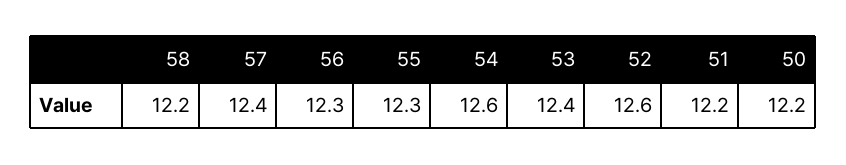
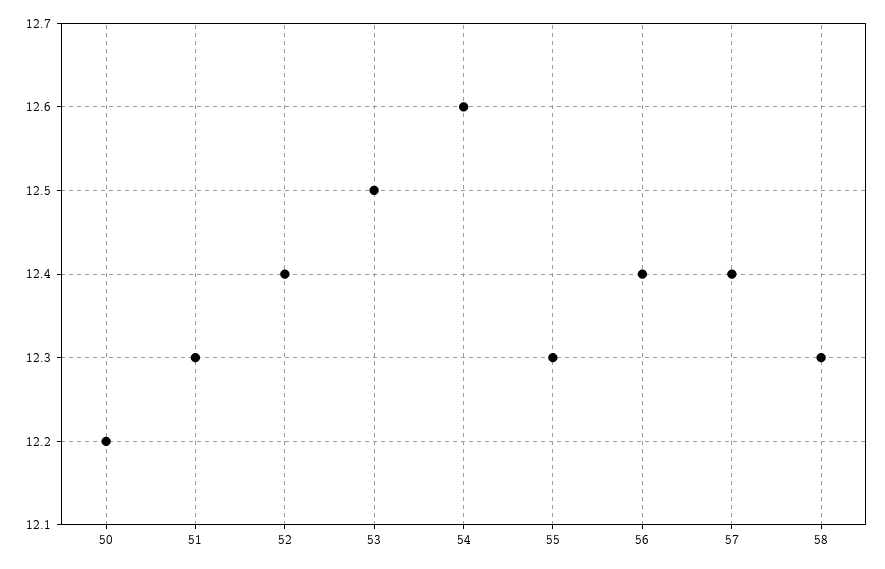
58: 12.2 -> 12.3
56: 12.3 -> 12.4
53: 12.4 -> 12.5
52: 12.6 -> 12.4
51: 12.2 -> 12.3

